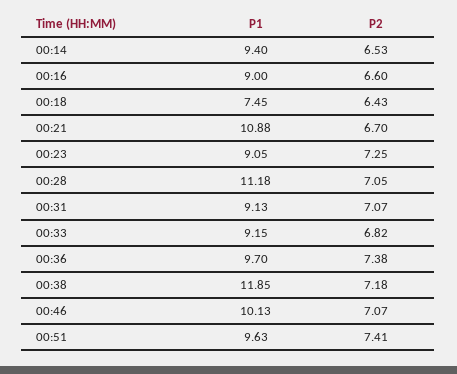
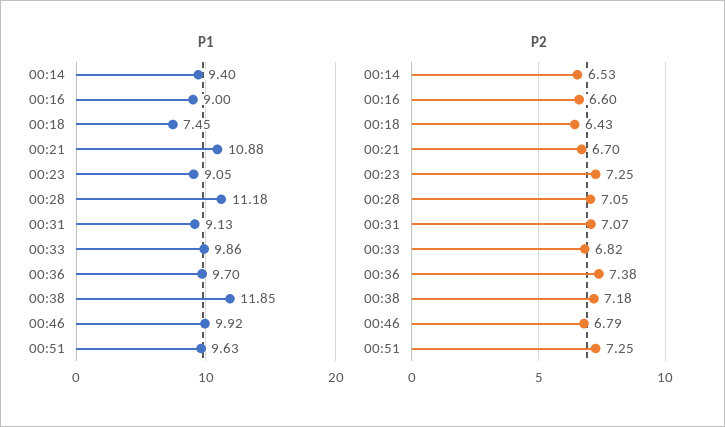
P1, 00:33: 9.15 -> 9.86
P1, 00:46: 10.13 -> 9.92
P2, 00:46: 7.07 -> 6.79
P2, 00:51: 7.41 -> 7.25

